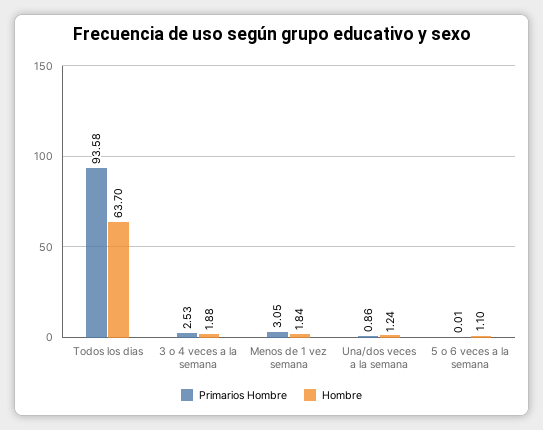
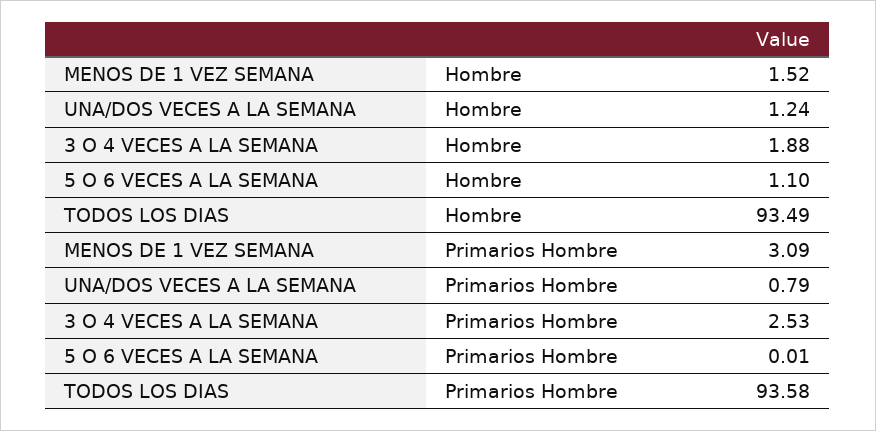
Hombre, Todos los dias: 63.7 -> 93.49
Primarios Hombre, Menos de 1 vez semana: 3.05 -> 3.09
Hombre, Menos de 1 vez semana: 1.84 -> 1.52
Primarios Hombre, Una/dos veces a la semana: 0.86 -> 0.79

